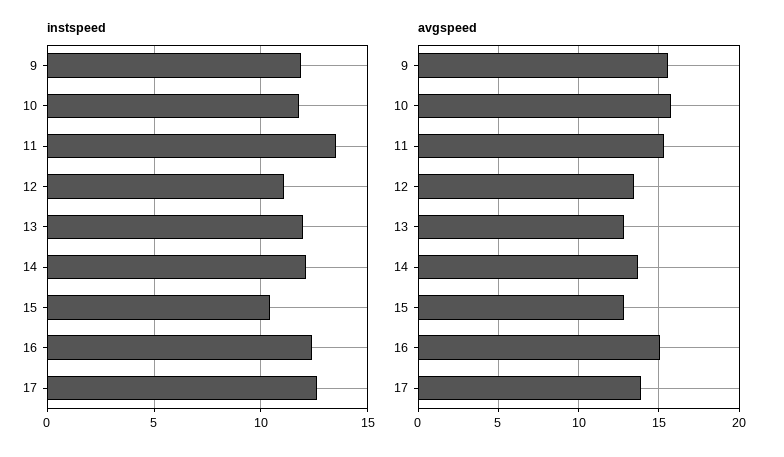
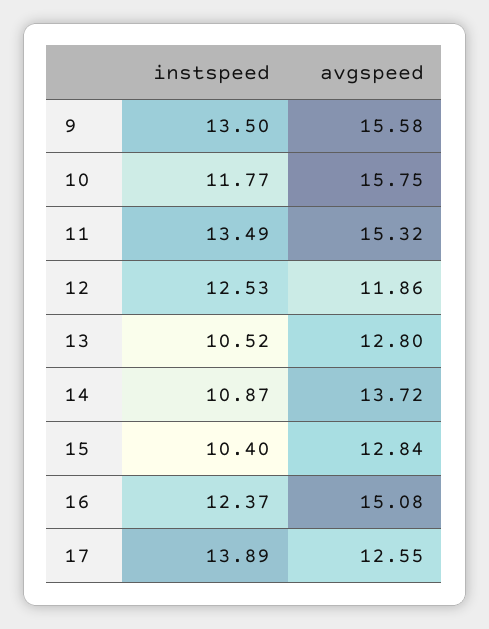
instspeed, 9: 12 -> 13.5
instspeed, 12: 11 -> 12.53
instspeed, 13: 12 -> 10.52
instspeed, 14: 12 -> 10.87
instspeed, 17: 12.5 -> 13.89
avgspeed, 12: 13.5 -> 11.86
avgspeed, 17: 14 -> 12.55

